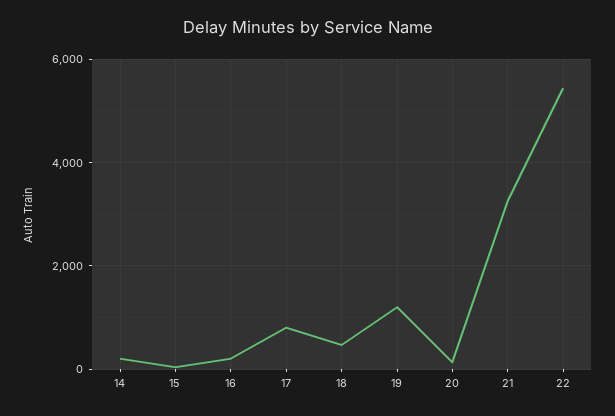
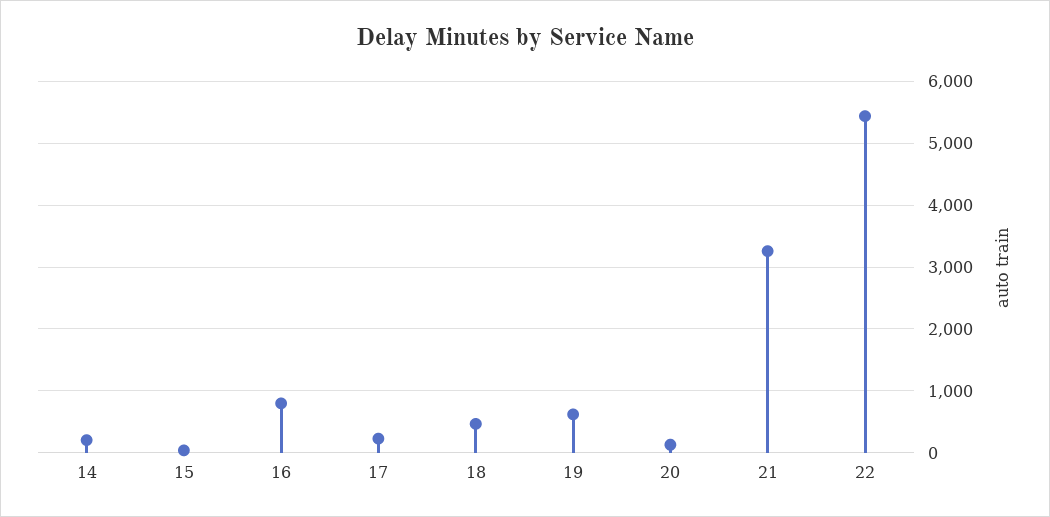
16: 200 -> 800
17: 800 -> 200
19: 1200 -> 600

